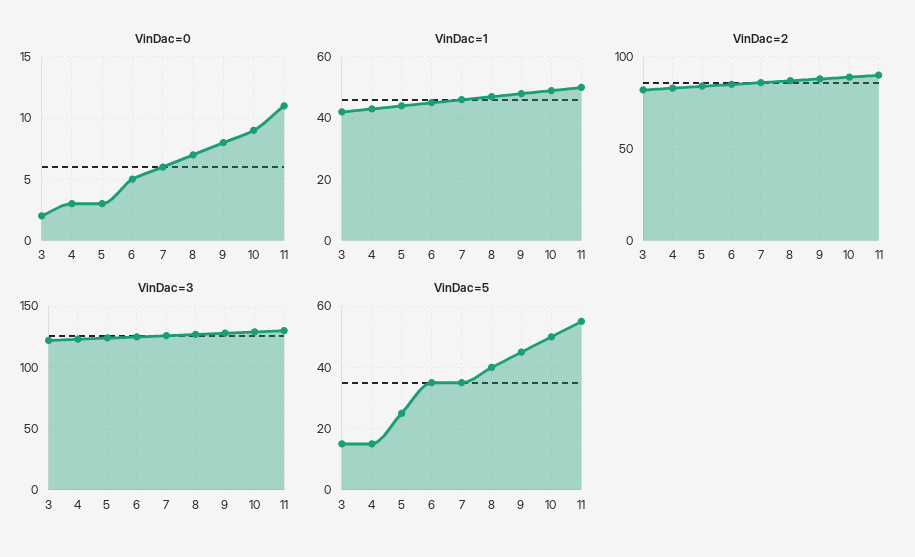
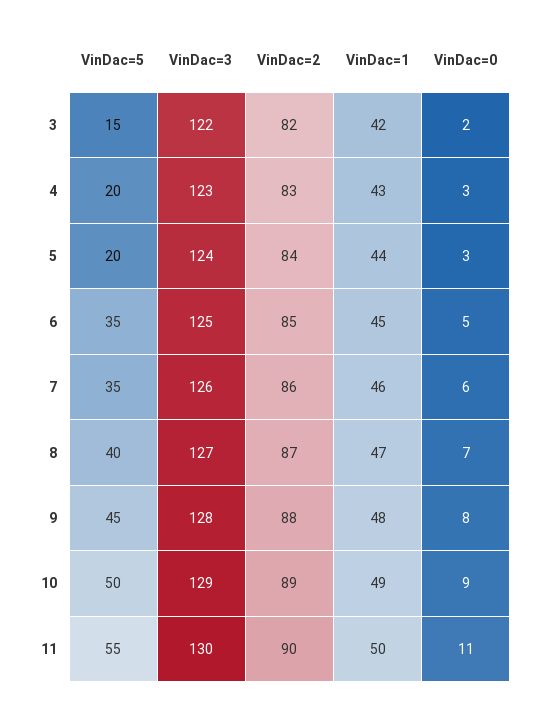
VinDac=5, 4: 15 -> 20
VinDac=5, 5: 25 -> 20

